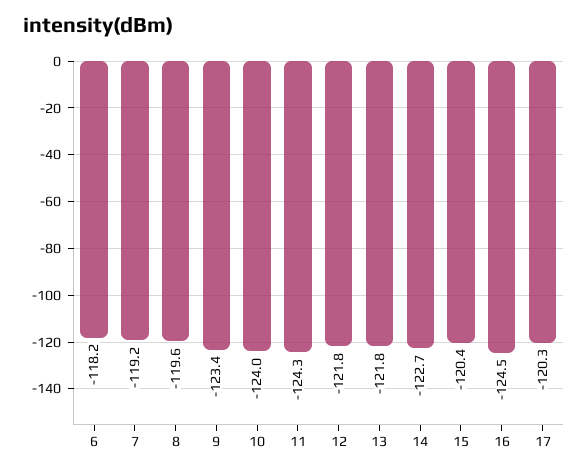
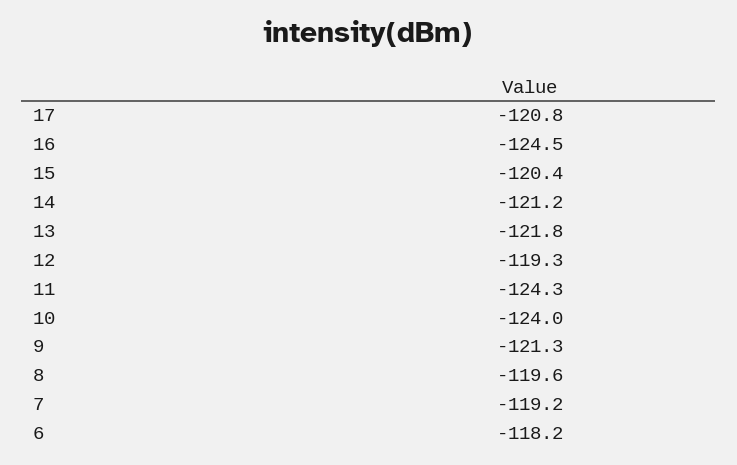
9: -123.4 -> -121.3
12: -121.8 -> -119.3
14: -122.7 -> -121.2
17: -120.3 -> -120.8

